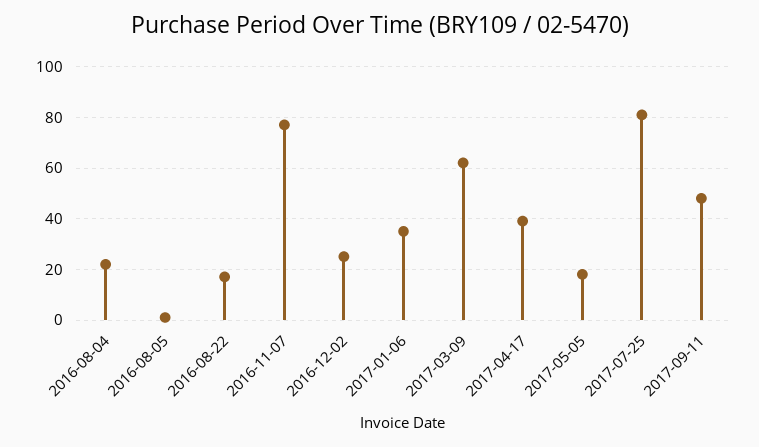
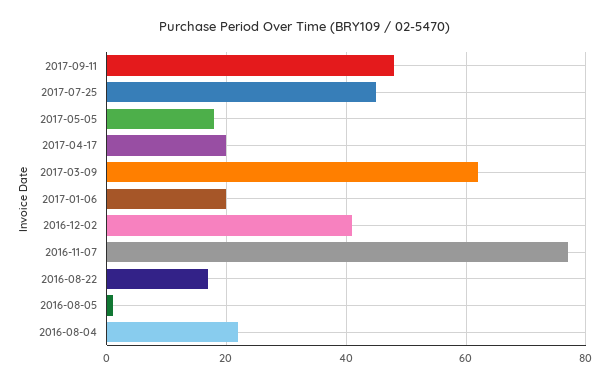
2016-12-02: 25 -> 40
2017-01-06: 35 -> 20
2017-04-17: 40 -> 20
2017-07-25: 80 -> 45

